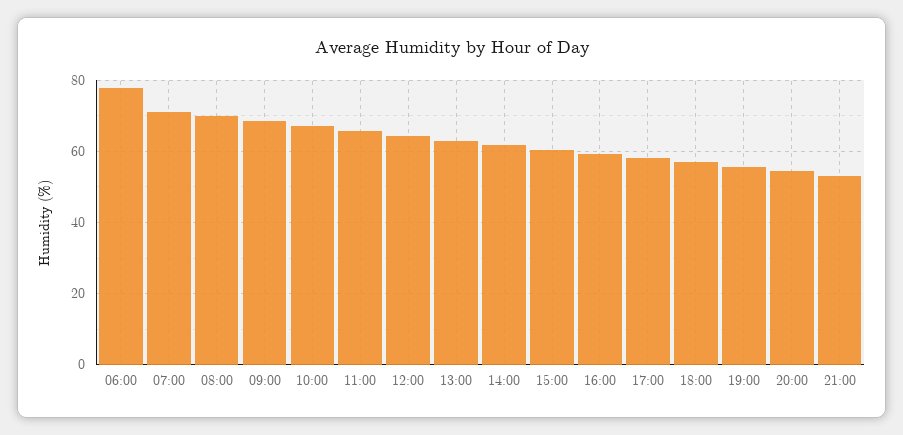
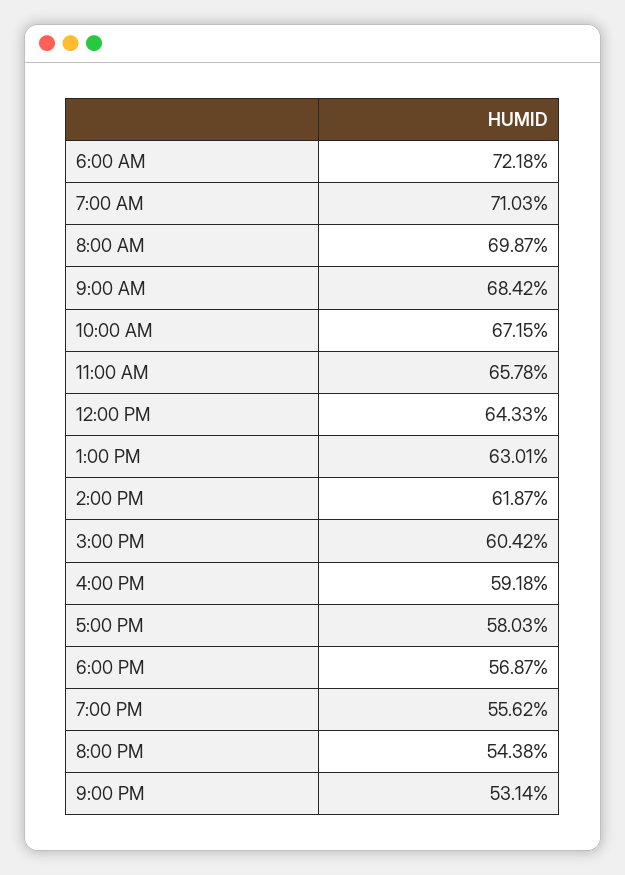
06:00: 78 -> 72.18

